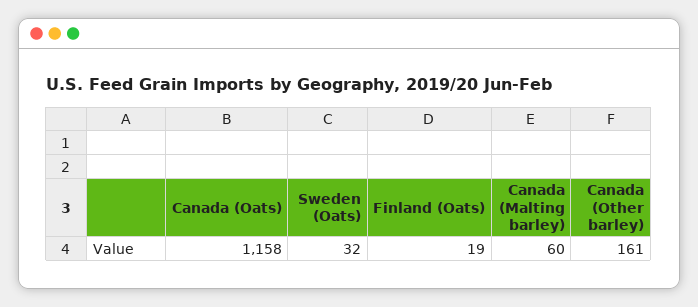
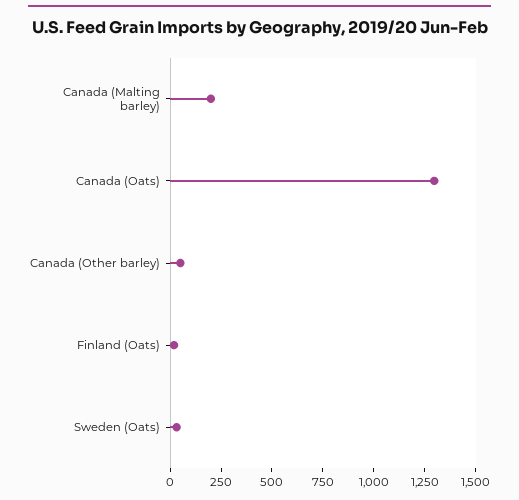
Canada (Oats): 1158 -> 1300
Canada (Malting barley): 60 -> 200
Canada (Other barley): 161 -> 50

